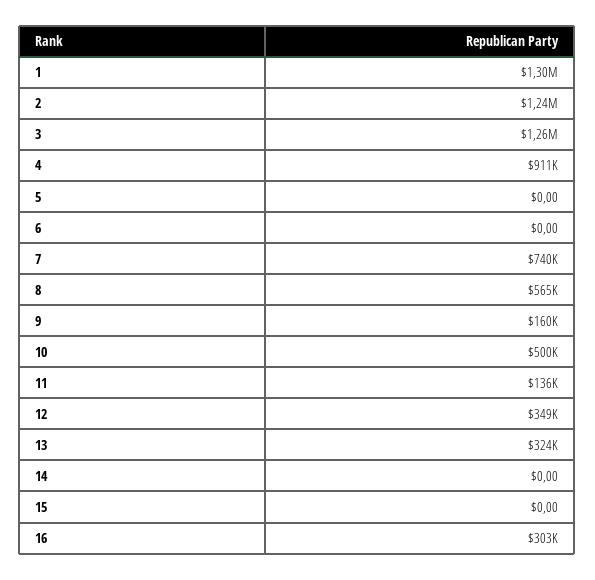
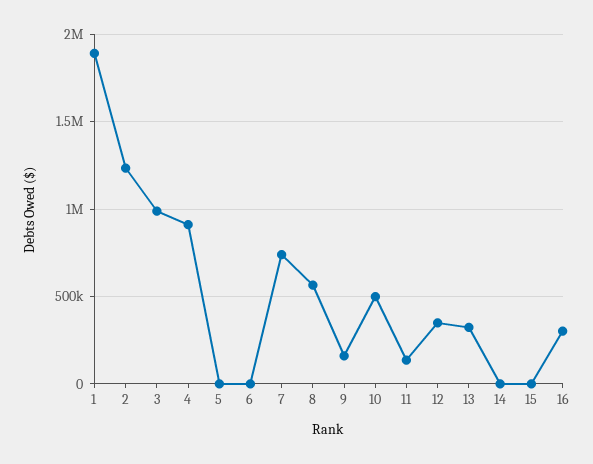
1: 1300000 -> 1900000
3: 1260000 -> 1000000

